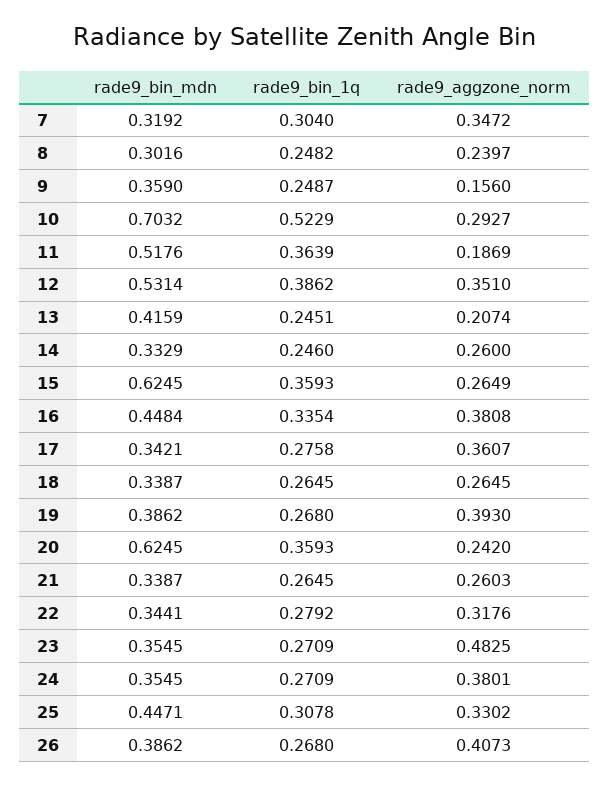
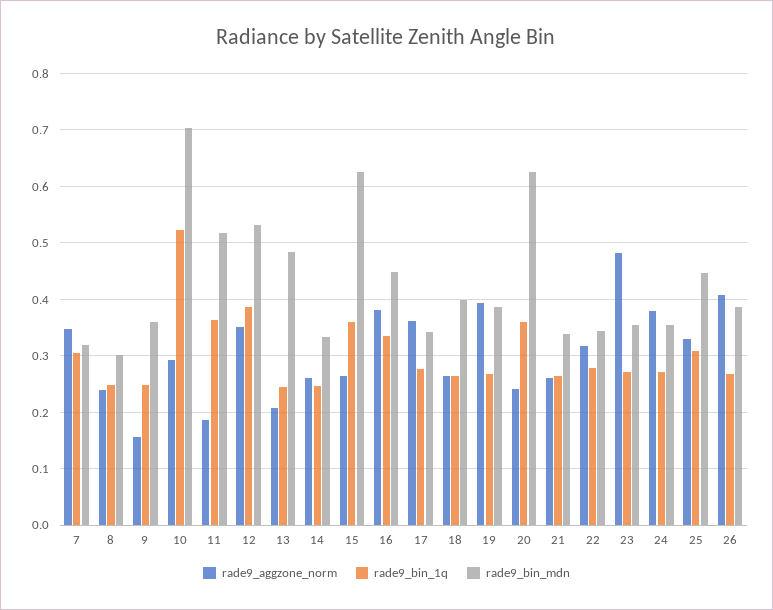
rade9_bin_mdn, 13: 0.4159 -> 0.48
rade9_bin_mdn, 18: 0.3387 -> 0.4

